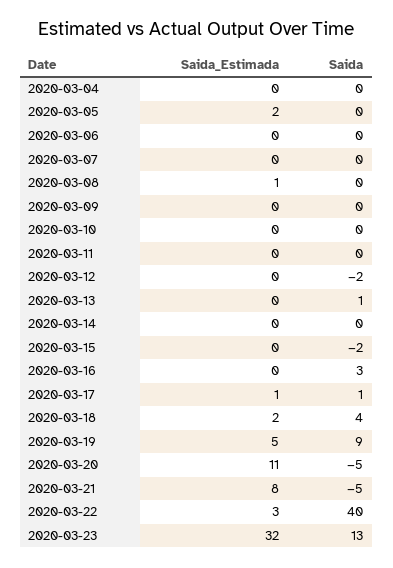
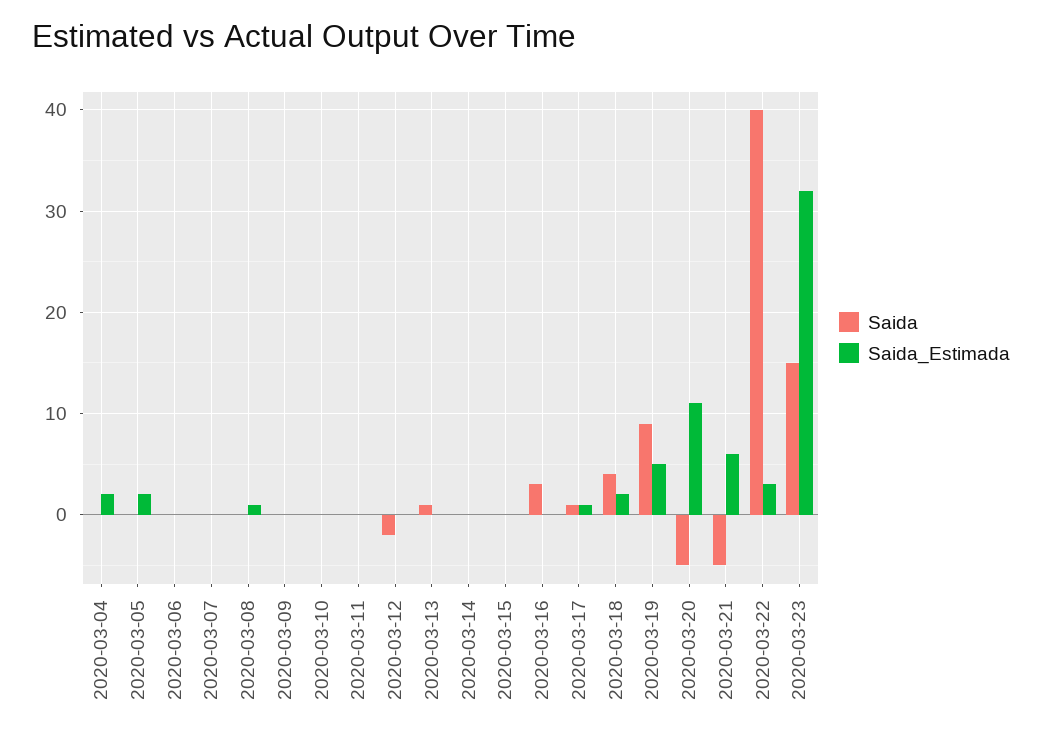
Saida_Estimada, 2020-03-04: 0 -> 2
Saida, 2020-03-15: -2 -> 0
Saida_Estimada, 2020-03-21: 8 -> 6
Saida, 2020-03-23: 13 -> 15

